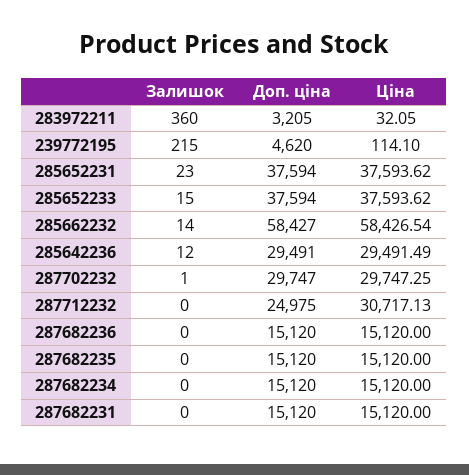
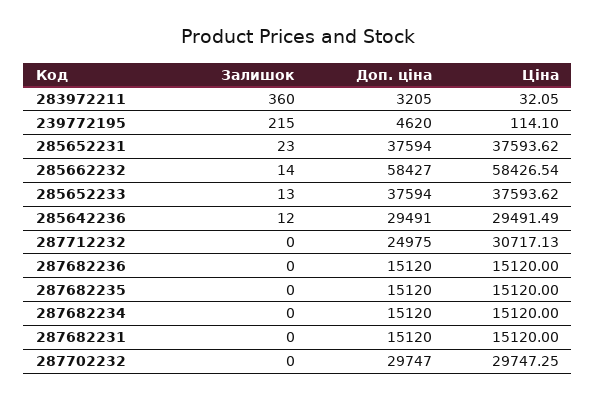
Залишок, 285652233: 15 -> 13
Залишок, 287702232: 1 -> 0

